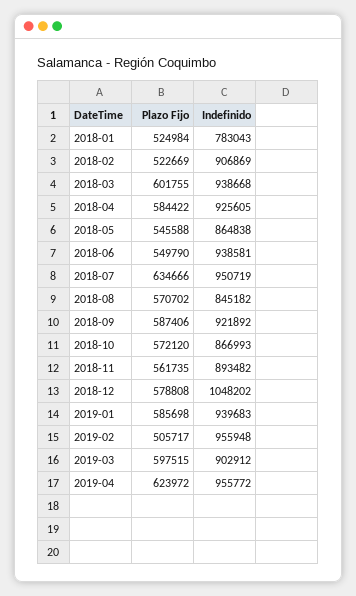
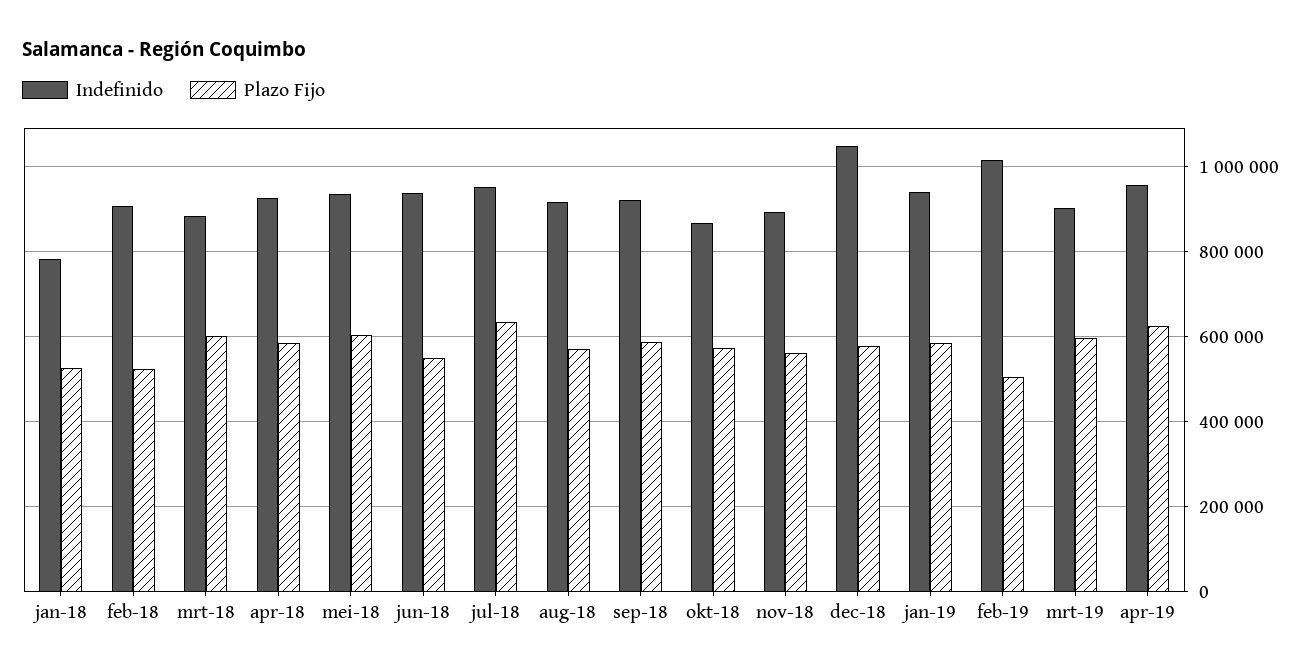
Indefinido, 2018-03: 938668 -> 880000
Plazo Fijo, 2018-05: 545588 -> 600000
Indefinido, 2018-05: 864838 -> 940000
Indefinido, 2018-08: 845182 -> 920000
Indefinido, 2019-02: 955948 -> 1020000

